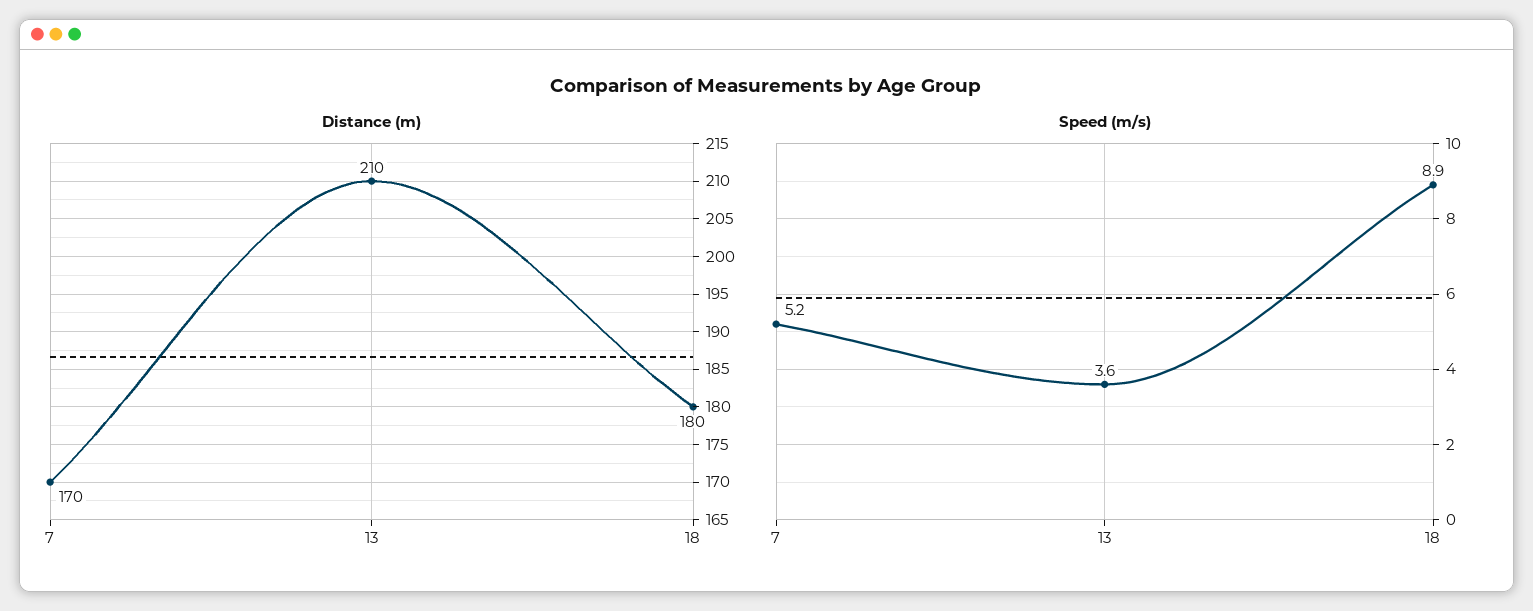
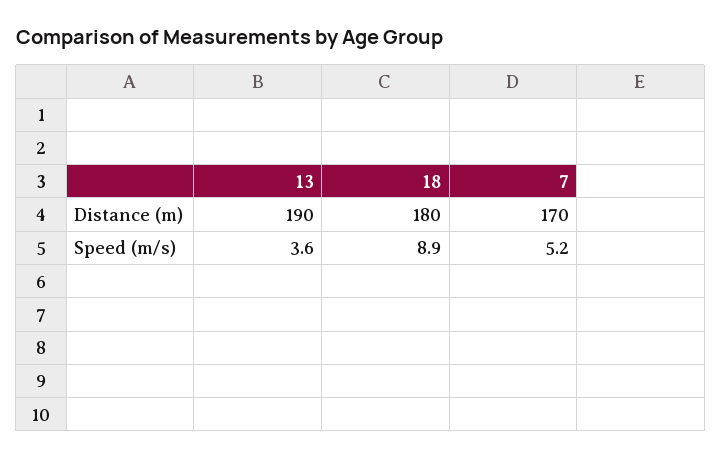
Distance (m), 13: 210 -> 190

